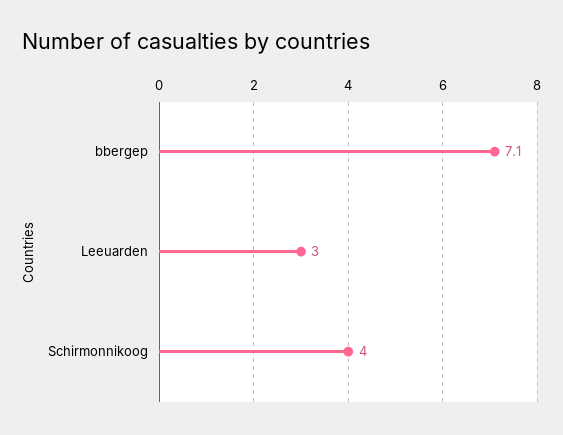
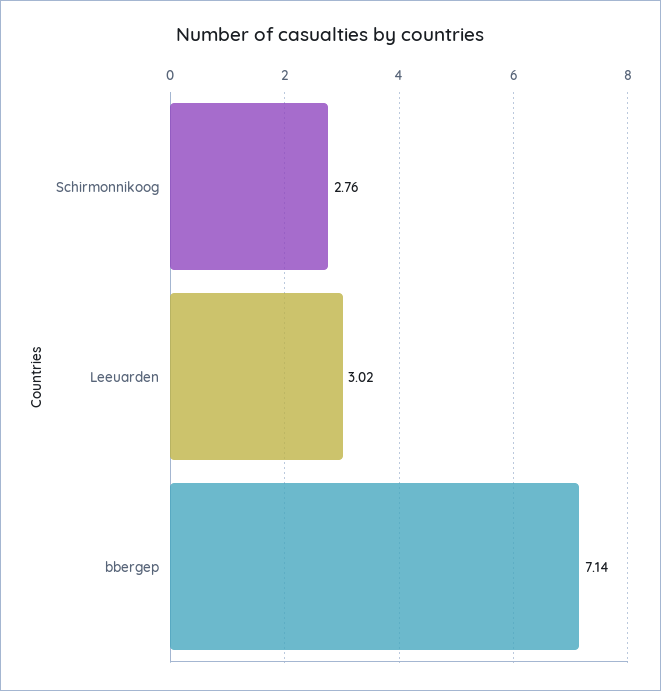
Schirmonnikoog: 4 -> 2.76

